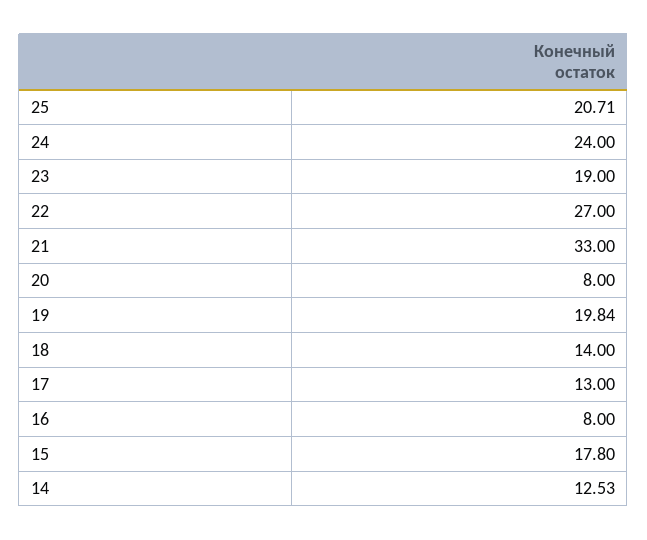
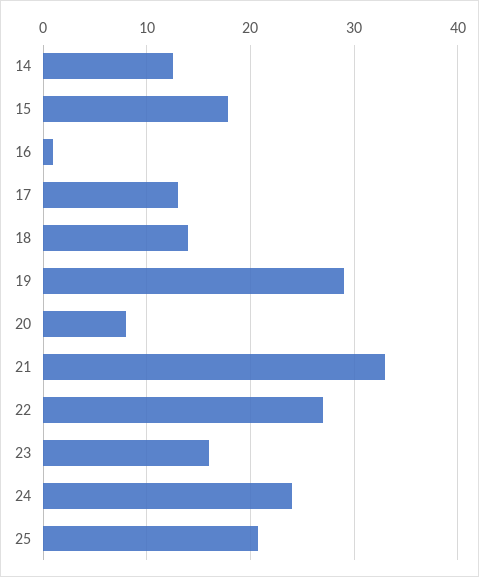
23: 19 -> 16
19: 19.84 -> 29
16: 8 -> 1

